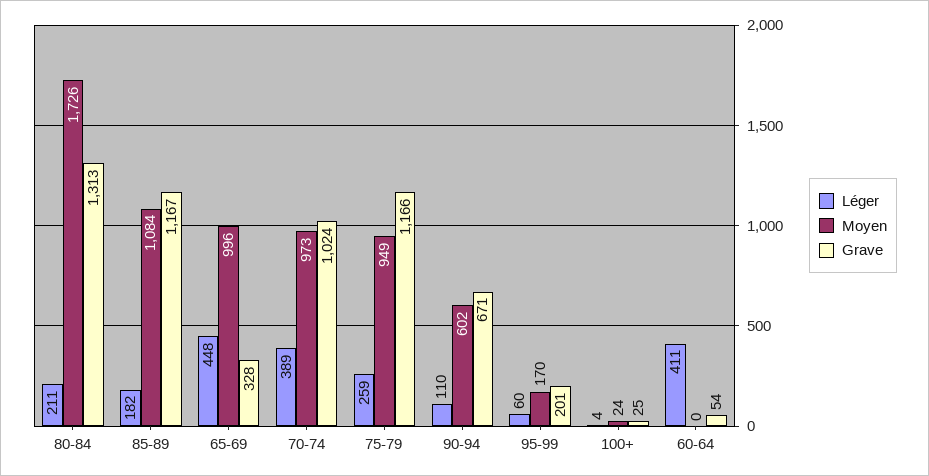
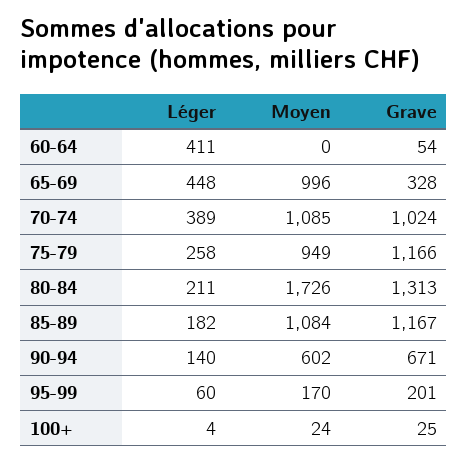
Moyen, 70-74: 973 -> 1085
Léger, 75-79: 259 -> 258
Léger, 90-94: 110 -> 140

